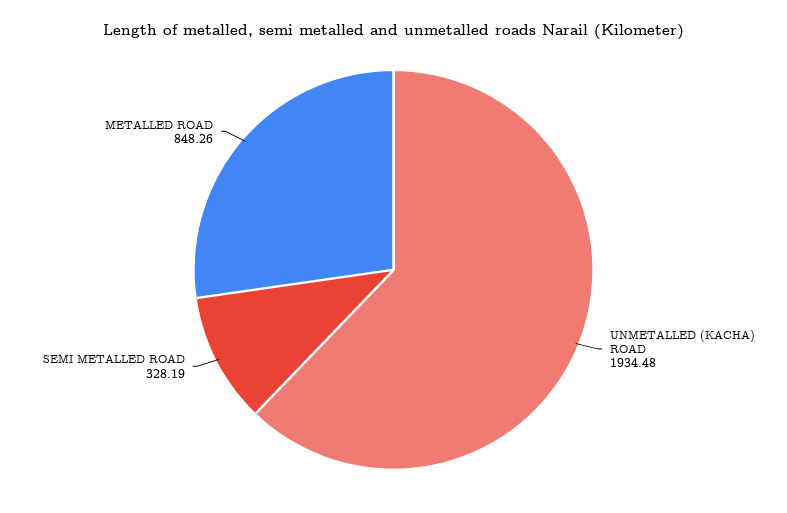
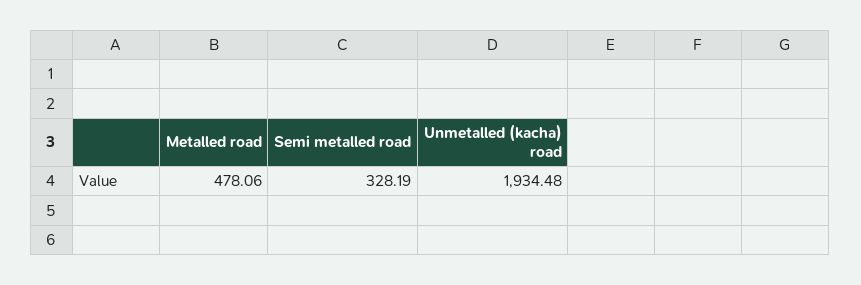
METALLED ROAD: 848.26 -> 478.06

